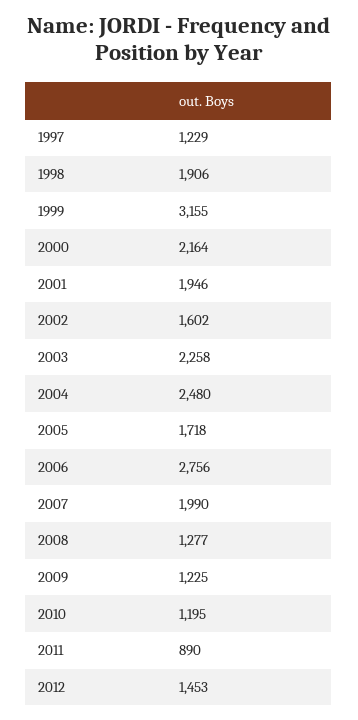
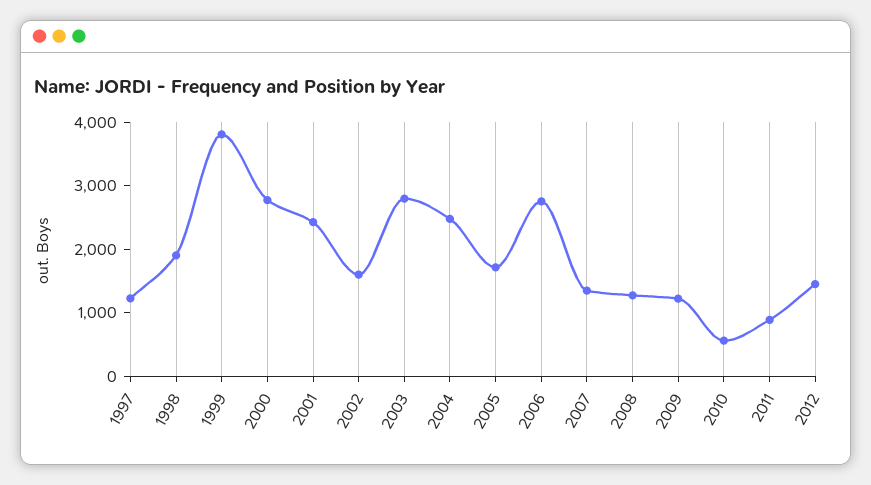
1999: 3155 -> 3800
2000: 2164 -> 2800
2001: 1946 -> 2400
2003: 2258 -> 2800
2007: 1990 -> 1400
2010: 1195 -> 600

